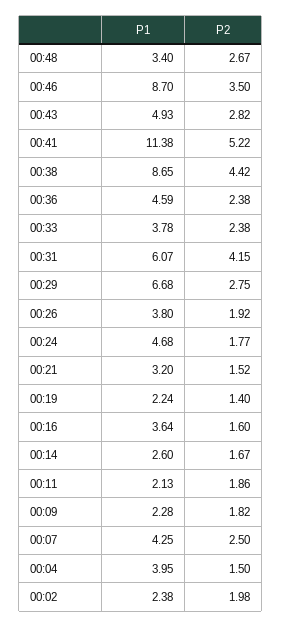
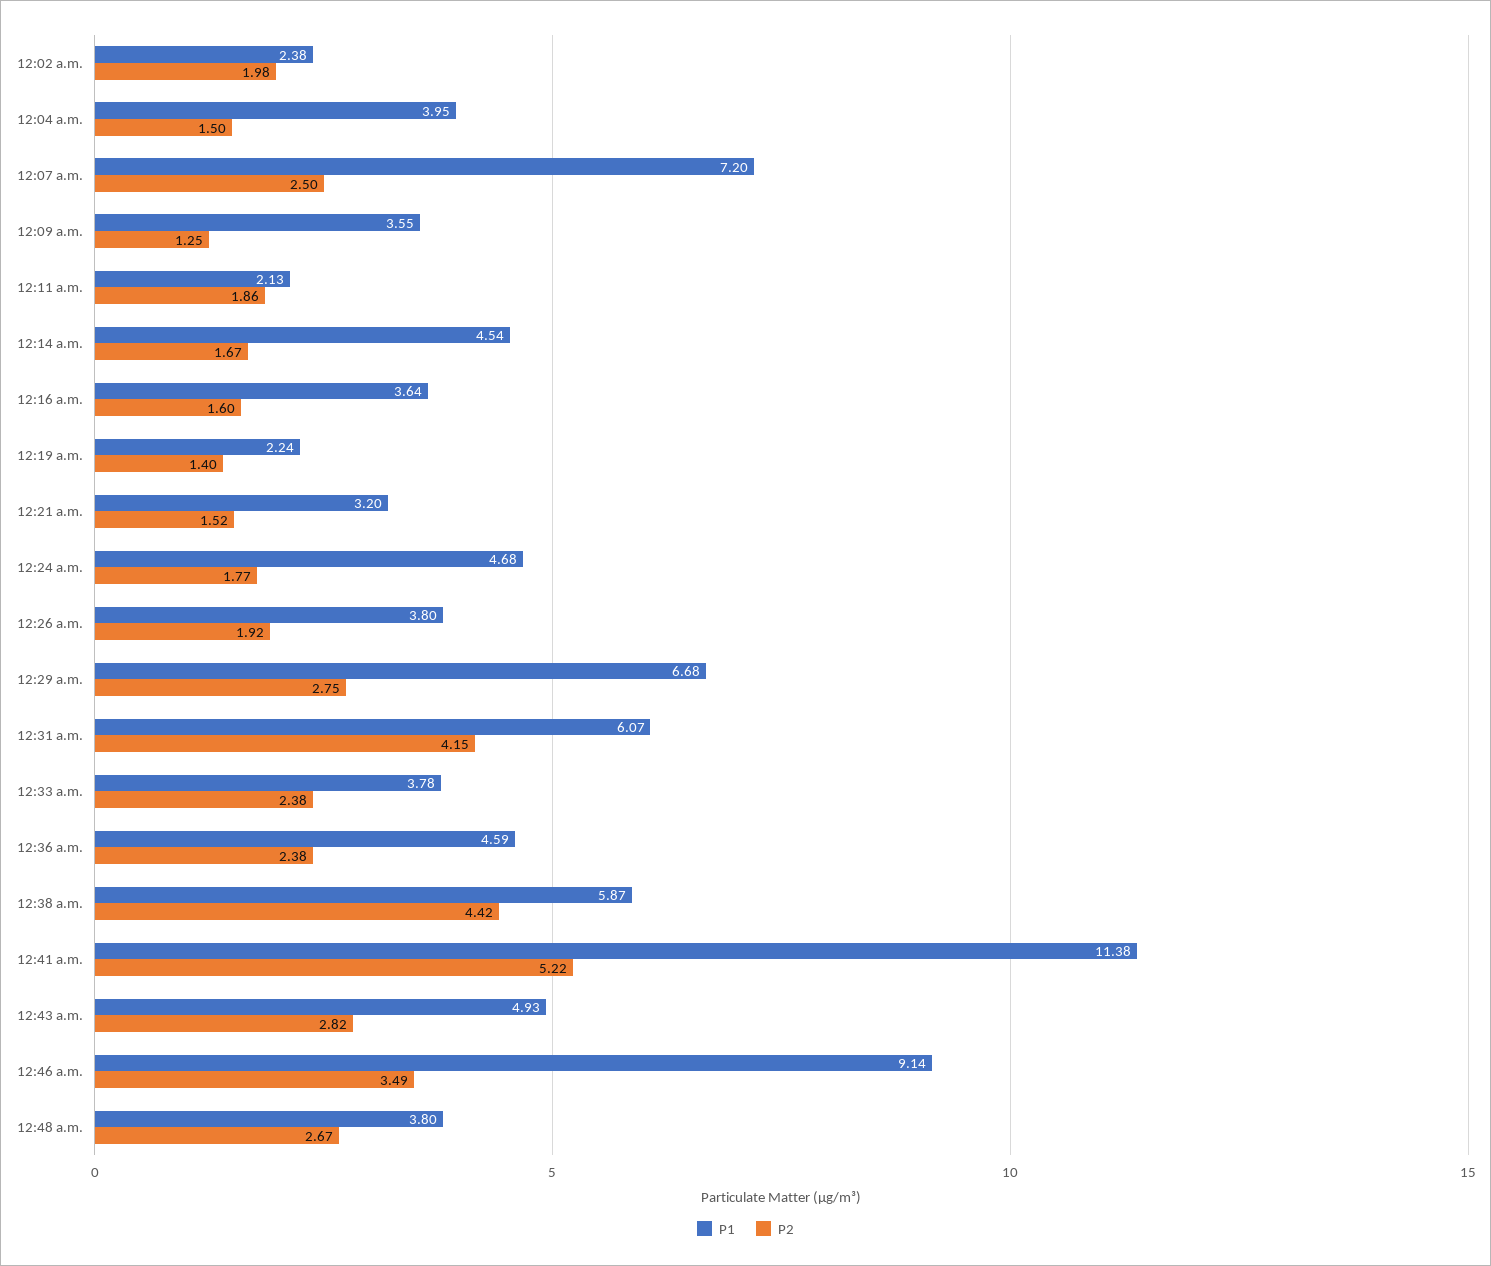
P1, 00:48: 3.4 -> 3.8
P1, 00:46: 8.7 -> 9.14
P2, 00:46: 3.5 -> 3.49
P1, 00:38: 8.65 -> 5.87
P1, 00:14: 2.6 -> 4.54
P1, 00:09: 2.28 -> 3.55
P2, 00:09: 1.82 -> 1.25
P1, 00:07: 4.25 -> 7.2

